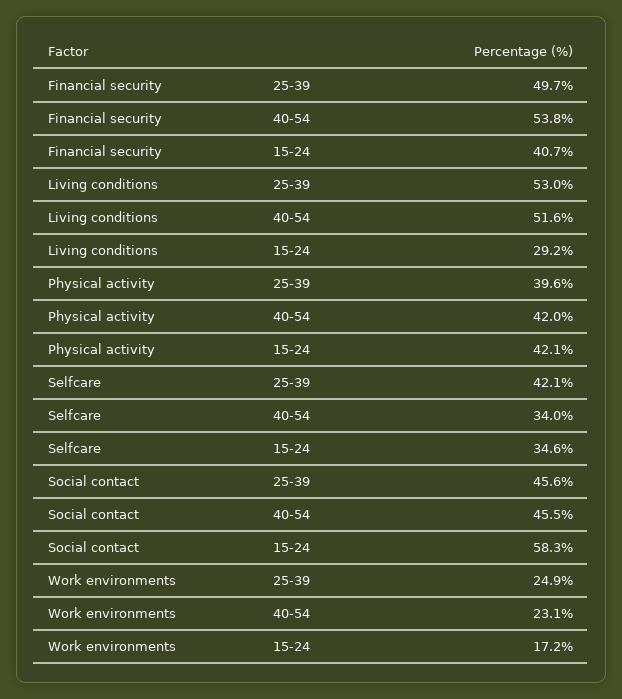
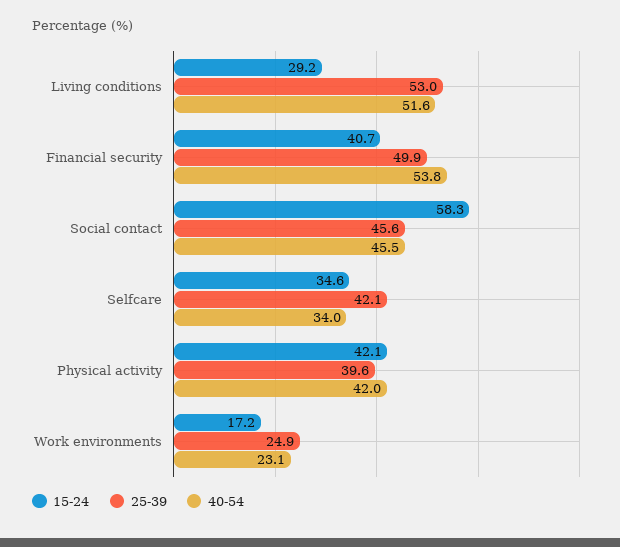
25-39, Financial security: 49.7 -> 49.9

